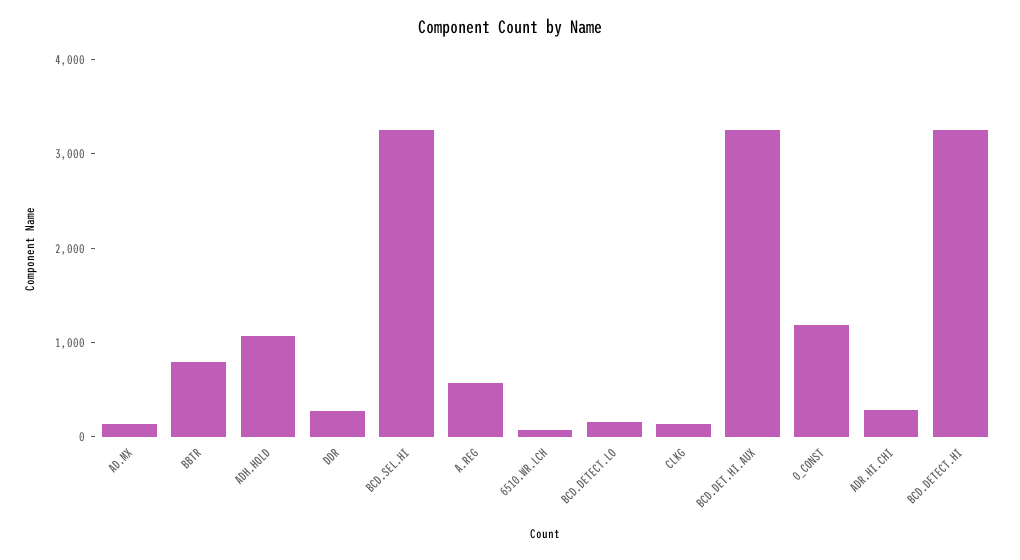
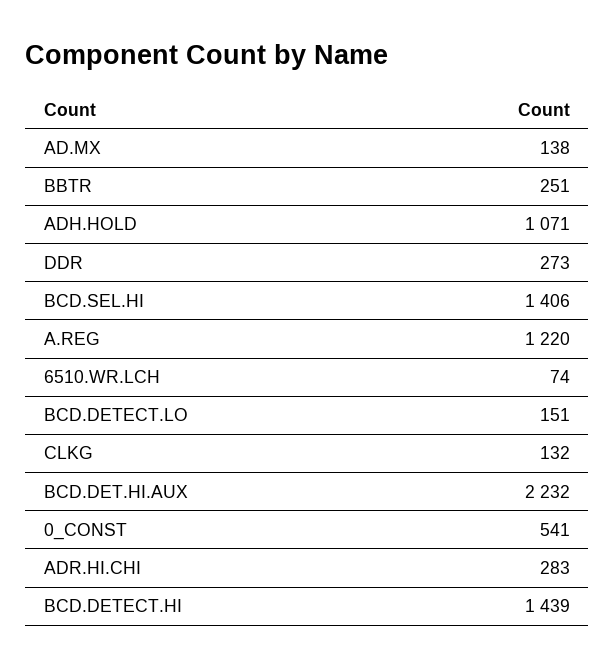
BBTR: 800 -> 251
BCD.SEL.HI: 3200 -> 1406
A.REG: 600 -> 1220
BCD.DET.HI.AUX: 3200 -> 2232
0_CONST: 1200 -> 541
BCD.DETECT.HI: 3200 -> 1439

